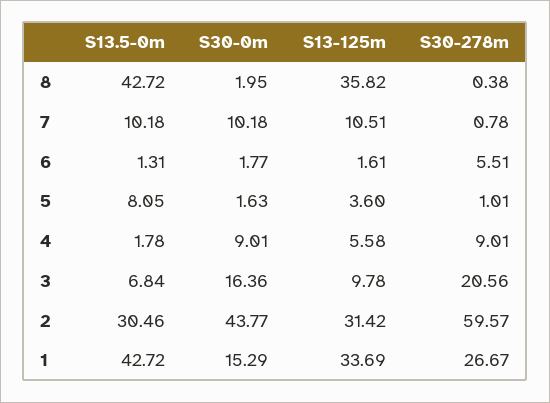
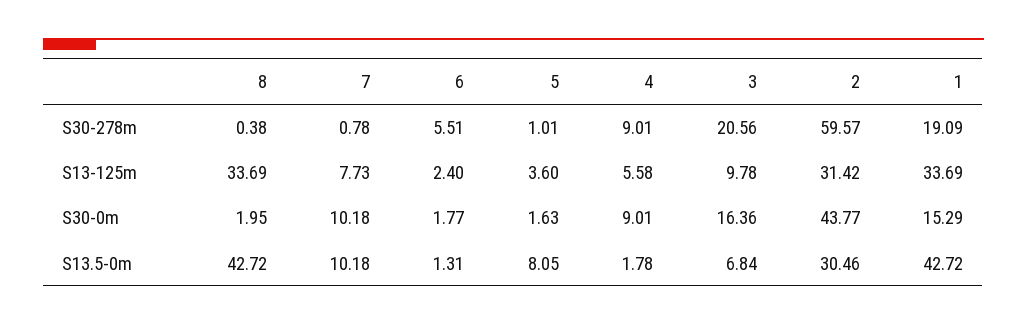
S13-125m, 8: 35.82 -> 33.69
S13-125m, 7: 10.51 -> 7.73
S13-125m, 6: 1.61 -> 2.4
S30-278m, 1: 26.67 -> 19.09

